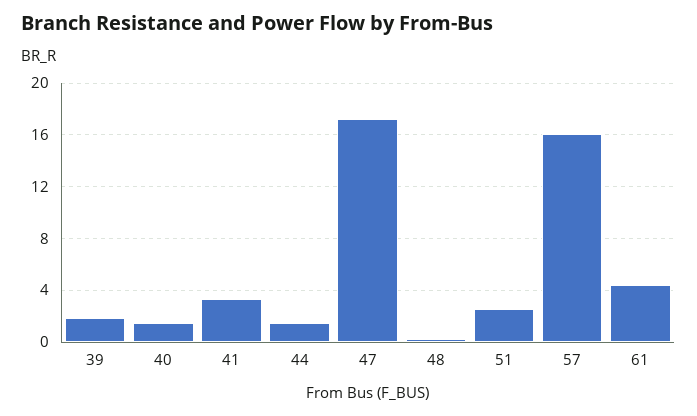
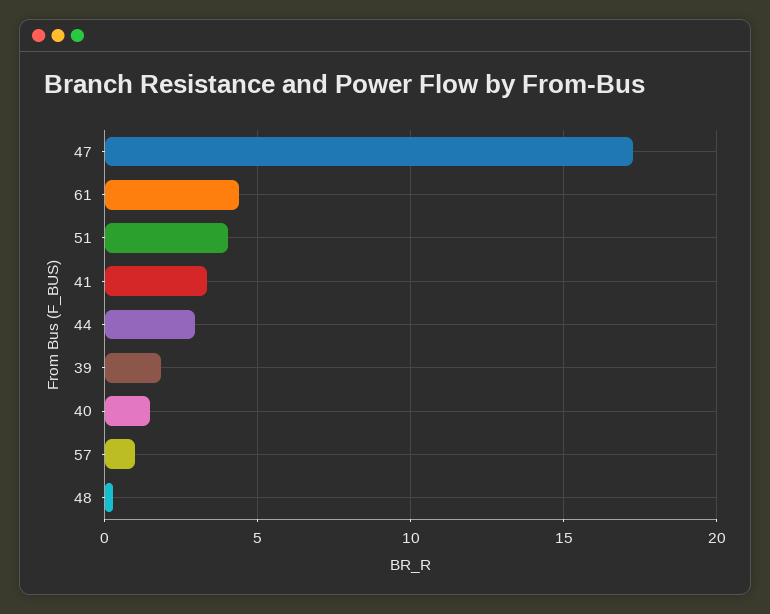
44: 1.5 -> 3
51: 2.5 -> 4
57: 16 -> 1

